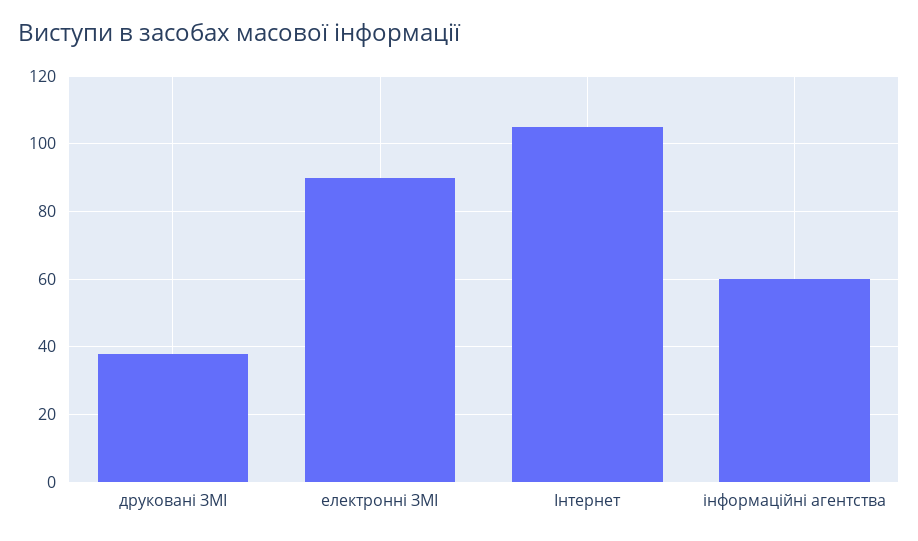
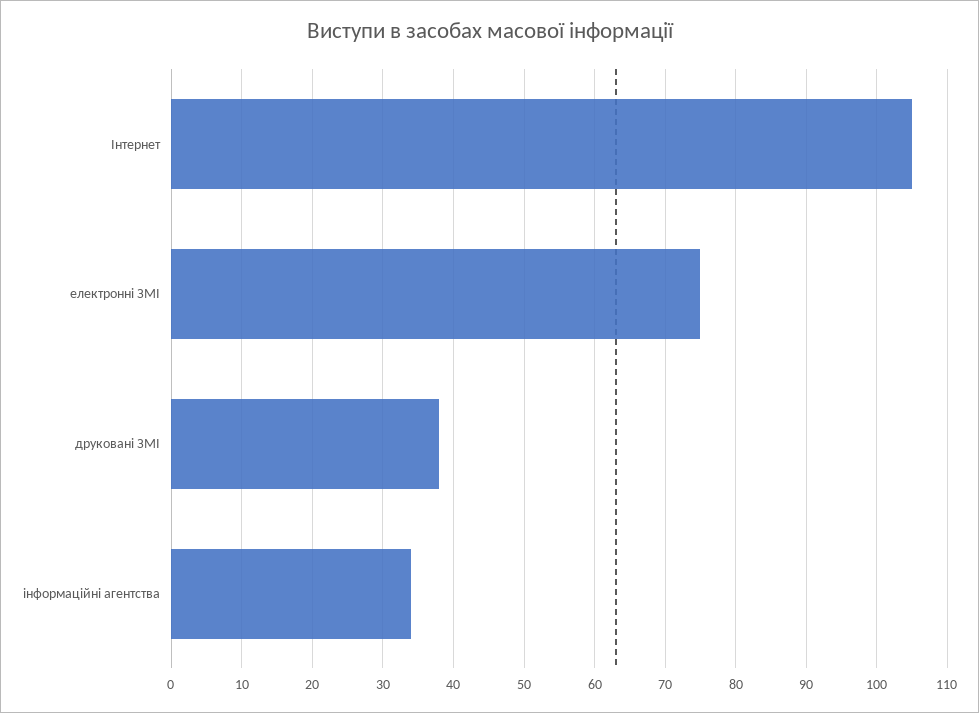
електронні ЗМІ: 90 -> 75
інформаційні агентства: 60 -> 34

